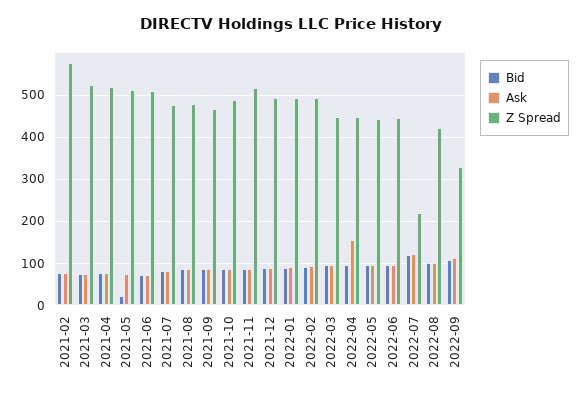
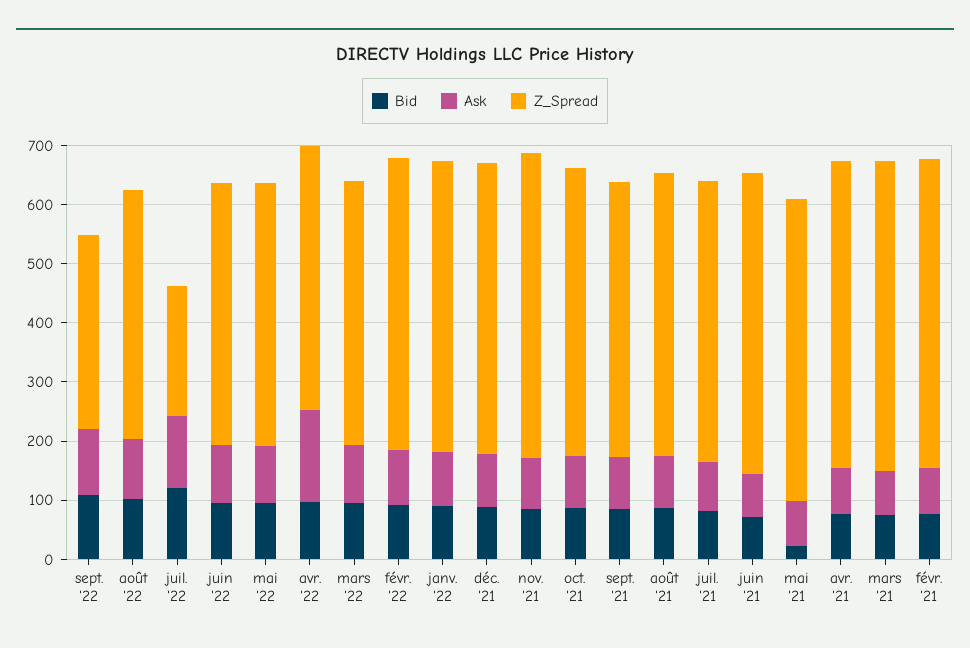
Z Spread, 2021-02: 580 -> 520

